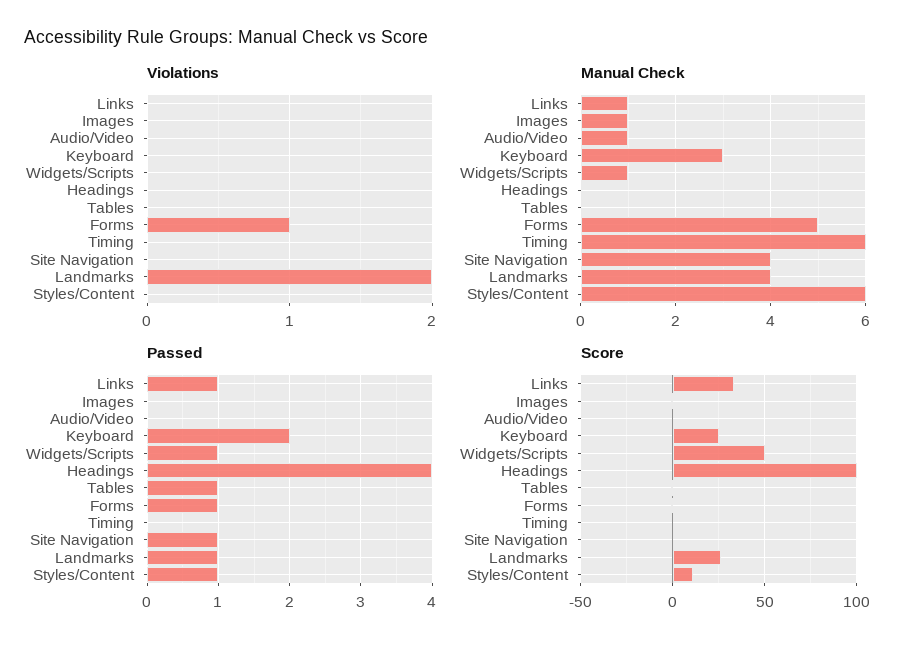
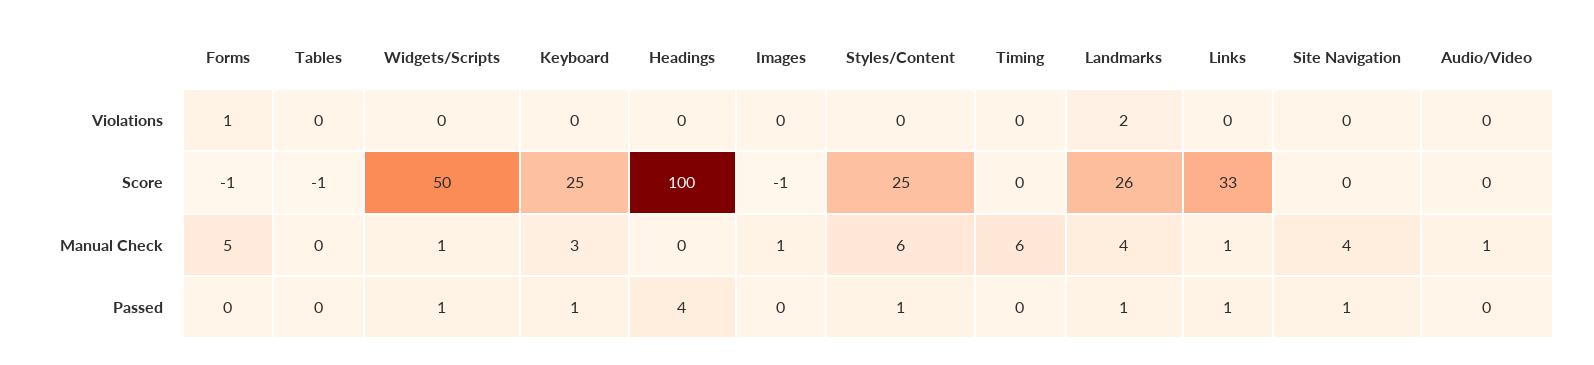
Passed, Keyboard: 2 -> 1
Passed, Tables: 1 -> 0
Passed, Forms: 1 -> 0
Score, Styles/Content: 10 -> 25

